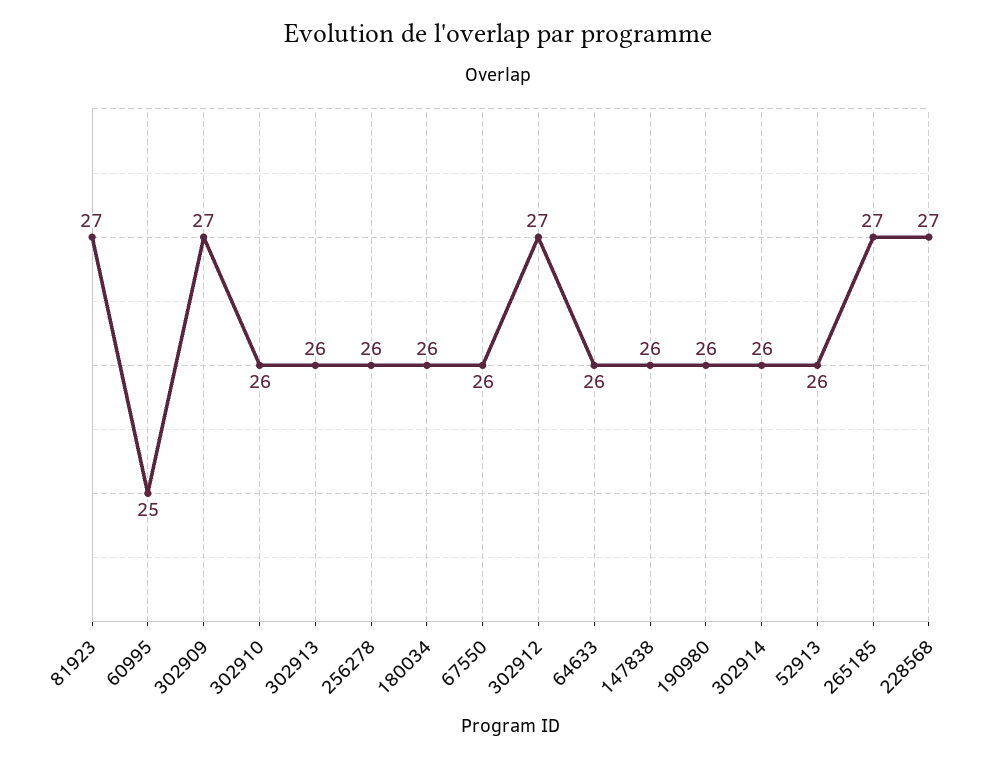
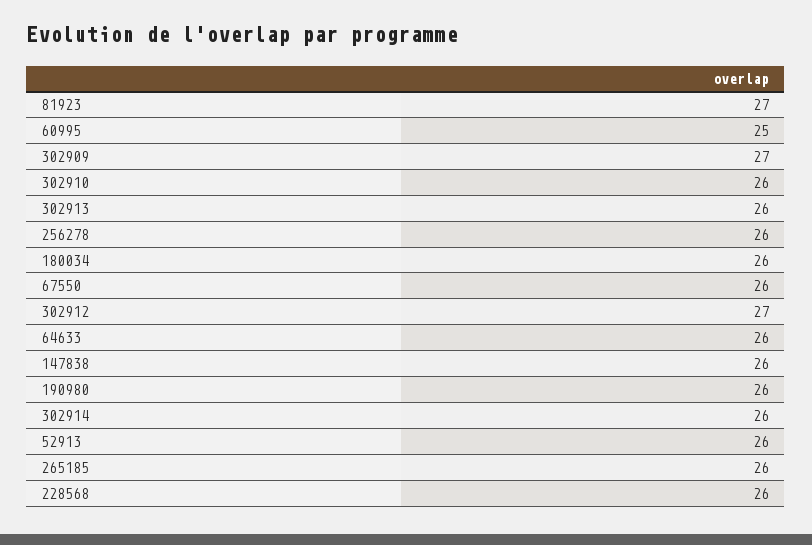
265185: 27 -> 26
228568: 27 -> 26

